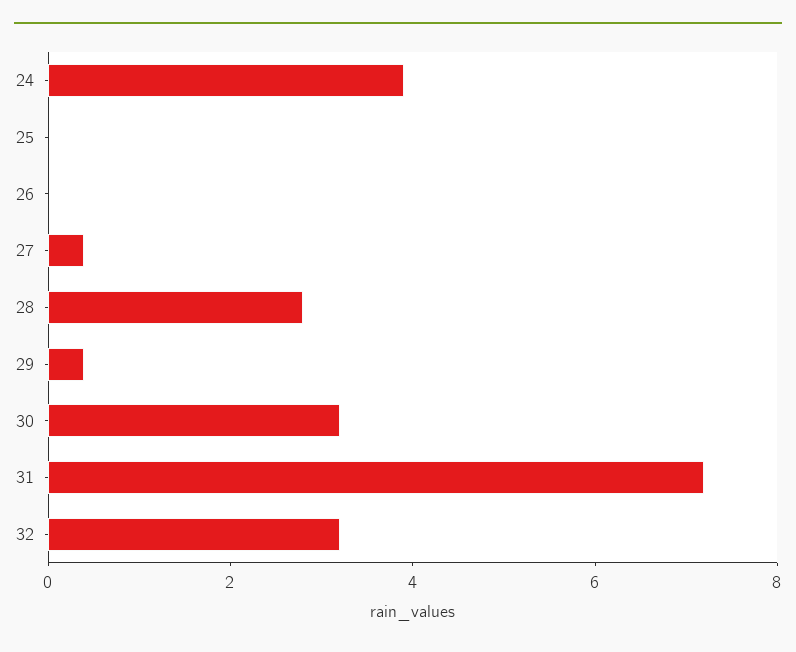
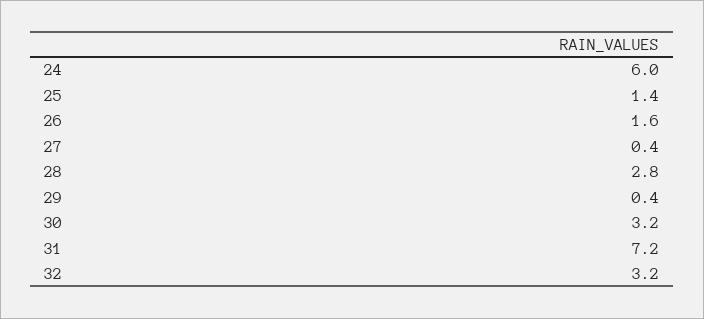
24: 4 -> 6
25: 0 -> 1.4
26: 0 -> 1.6

